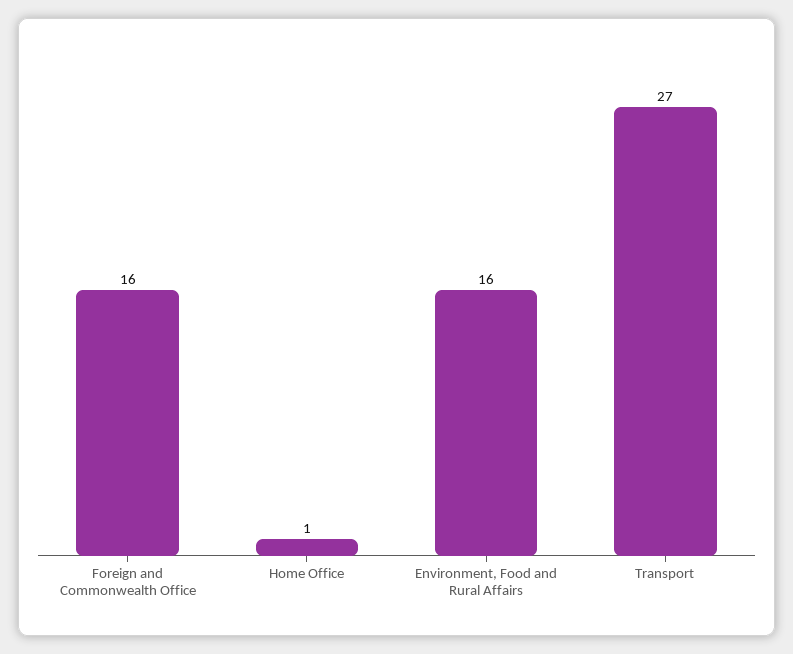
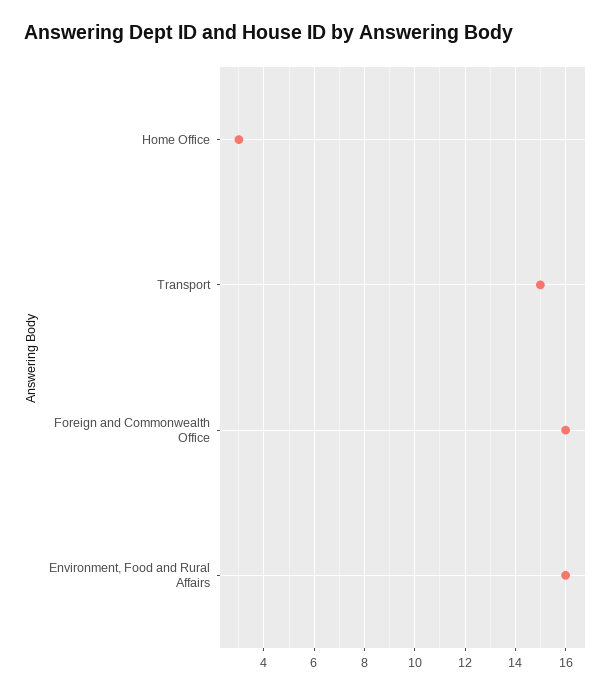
Home Office: 1 -> 3
Transport: 27 -> 15

